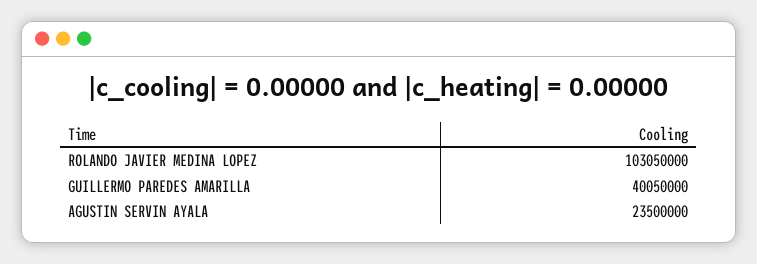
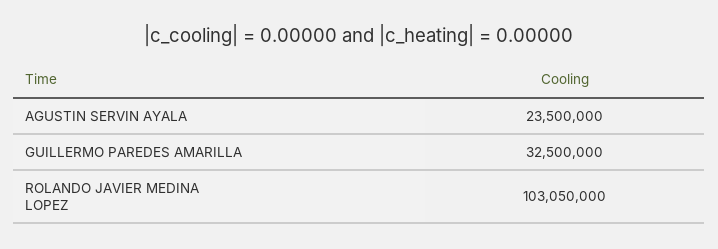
GUILLERMO PAREDES AMARILLA: 40050000 -> 32500000

